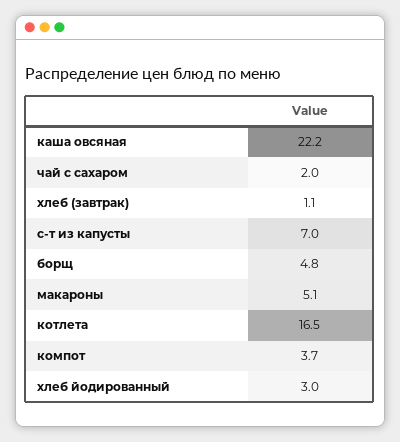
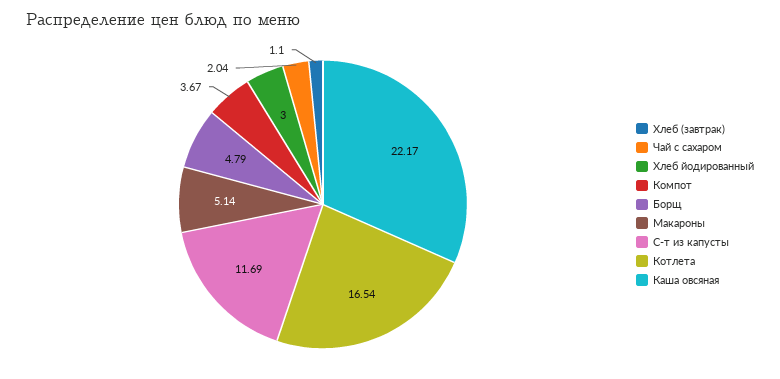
с-т из капусты: 7 -> 11.69

